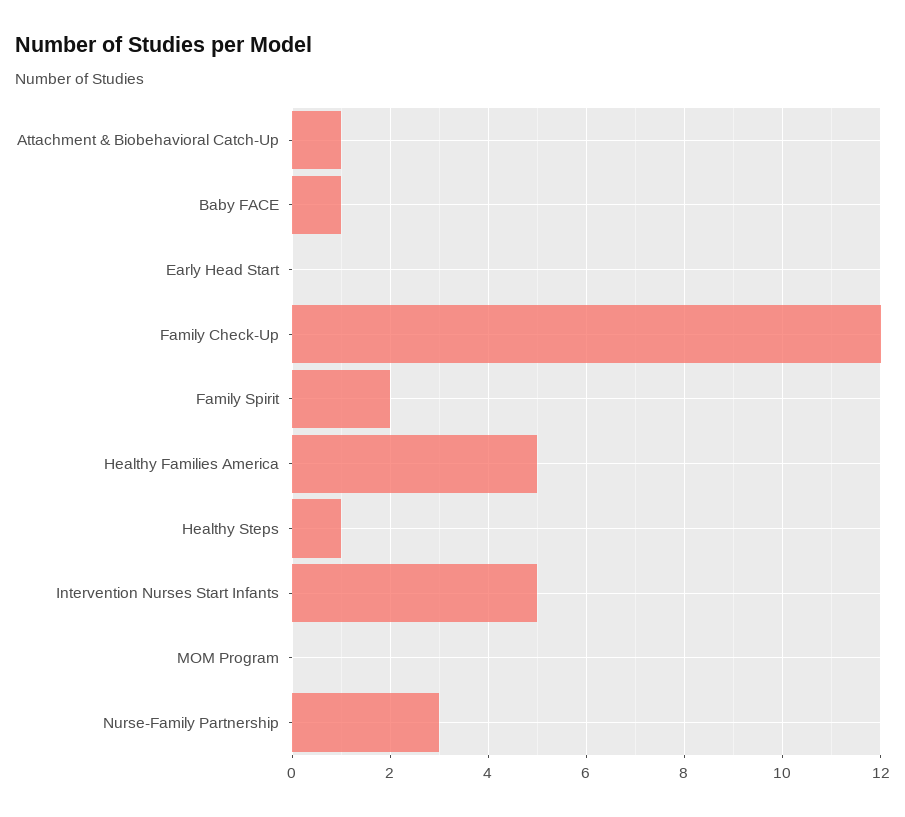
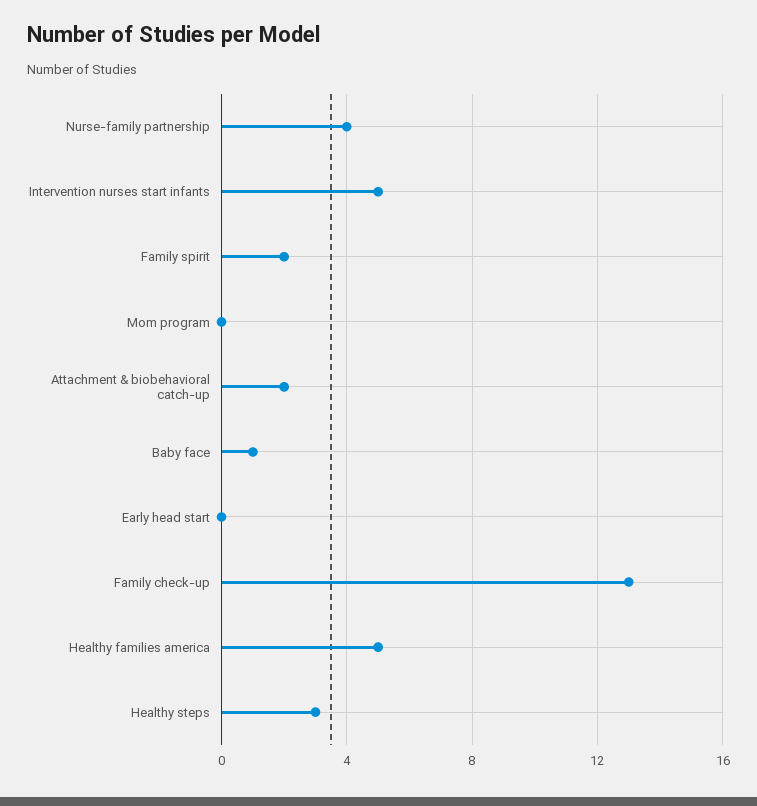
Attachment & Biobehavioral Catch-Up: 1 -> 2
Family Check-Up: 12 -> 13
Healthy Steps: 1 -> 3
Nurse-Family Partnership: 3 -> 4

